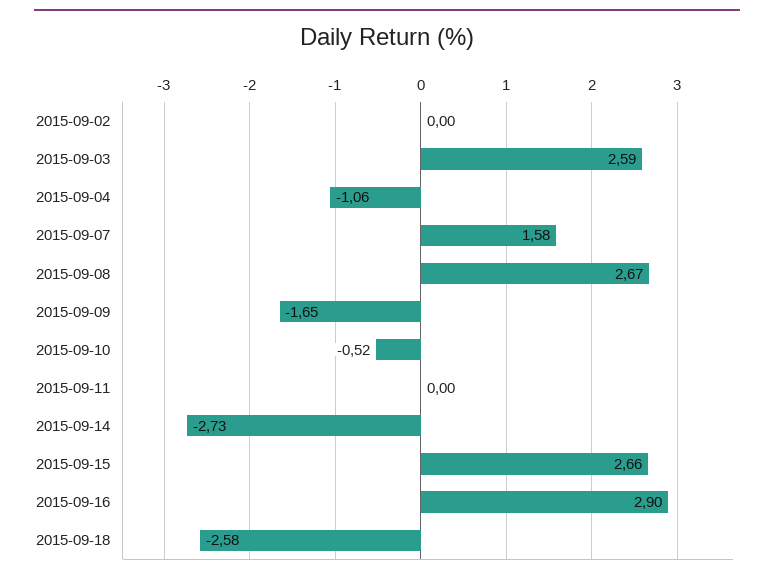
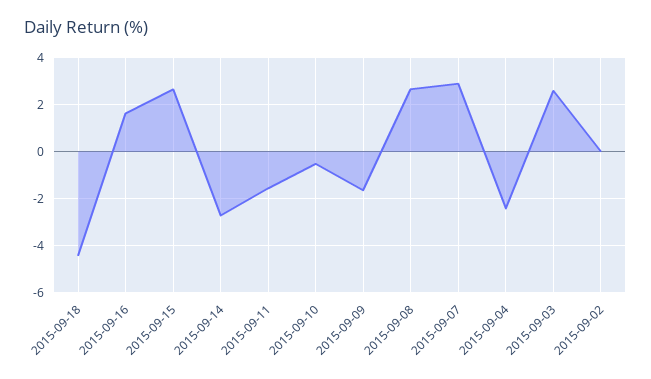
2015-09-04: -1.06 -> -2.5
2015-09-07: 1.58 -> 3
2015-09-11: 0 -> -1.5
2015-09-16: 2.9 -> 1.5
2015-09-18: -2.58 -> -4.5

